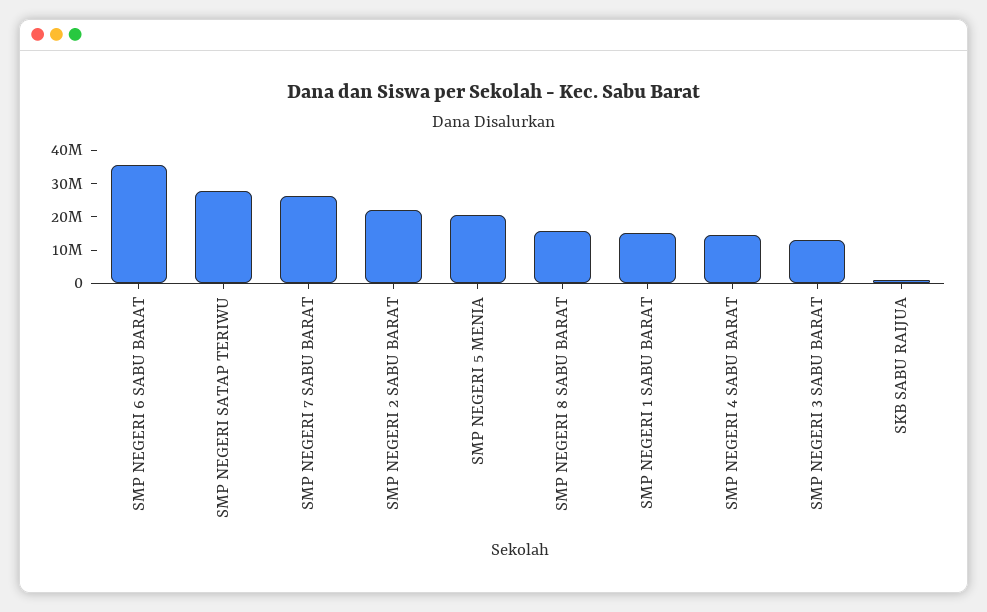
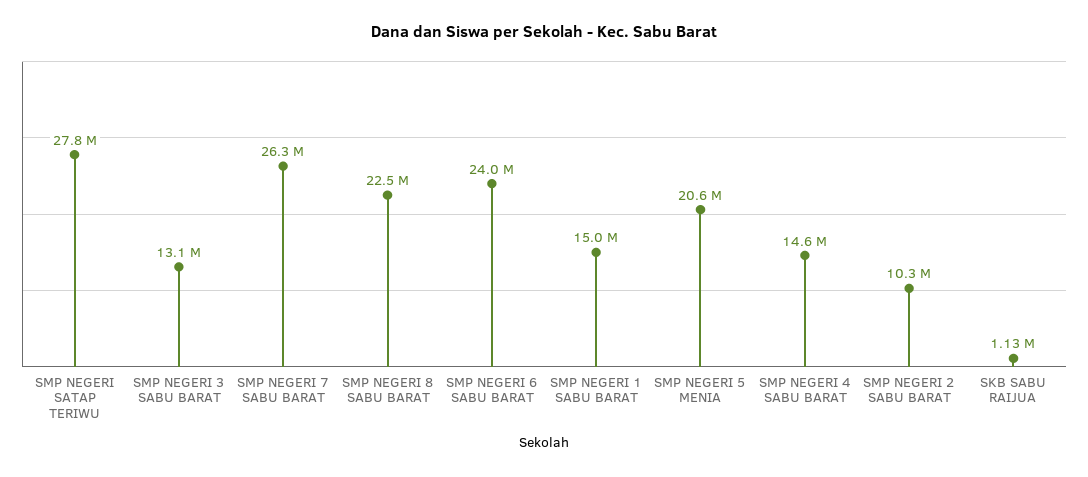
SMP NEGERI 6 SABU BARAT: 35000000 -> 24000000
SMP NEGERI 2 SABU BARAT: 22500000 -> 10300000
SMP NEGERI 8 SABU BARAT: 15000000 -> 22500000

